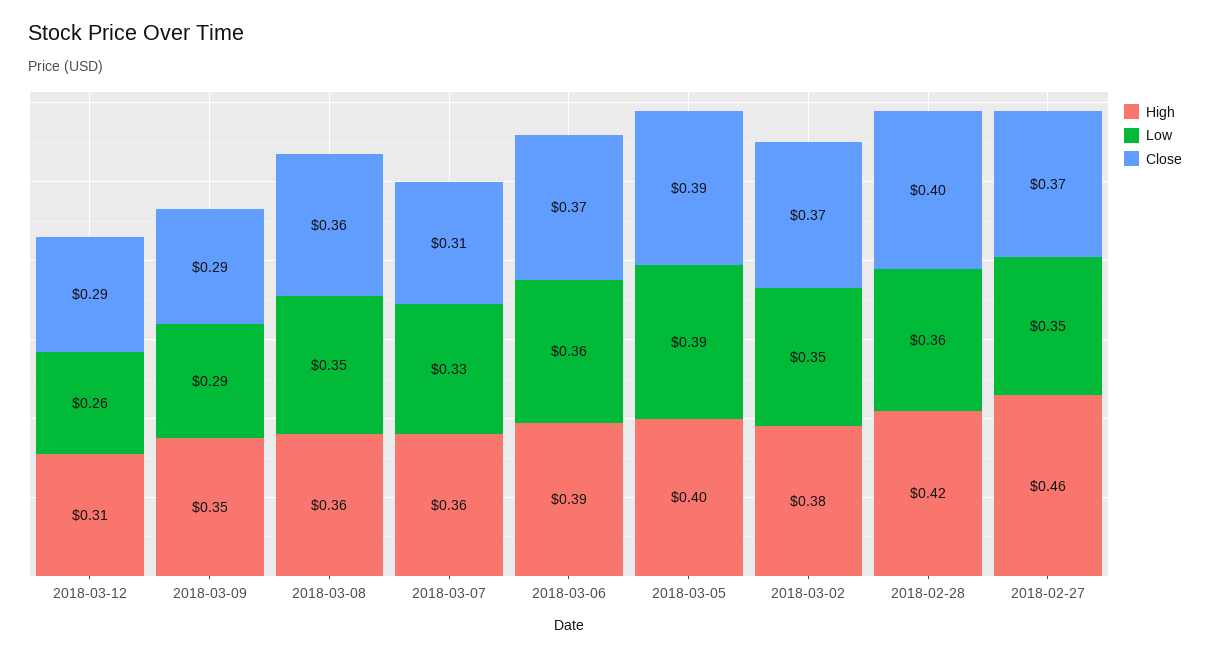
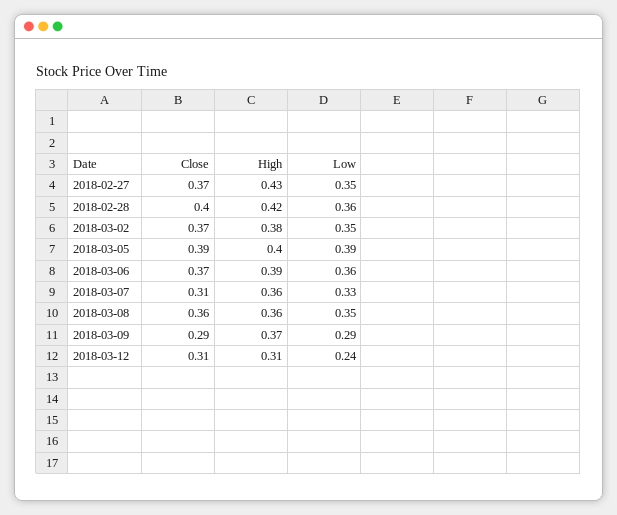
Low, 2018-03-12: 0.26 -> 0.24
Close, 2018-03-12: 0.29 -> 0.31
High, 2018-03-09: 0.35 -> 0.37
High, 2018-02-27: 0.46 -> 0.43

